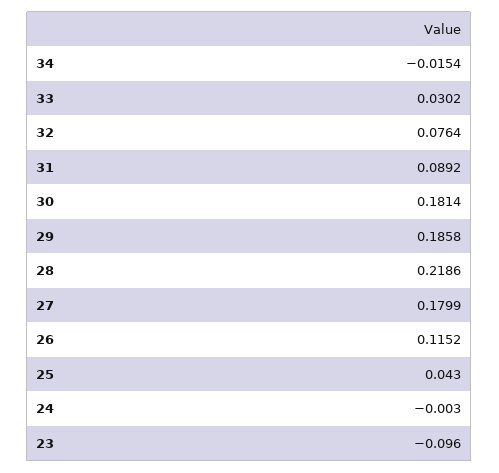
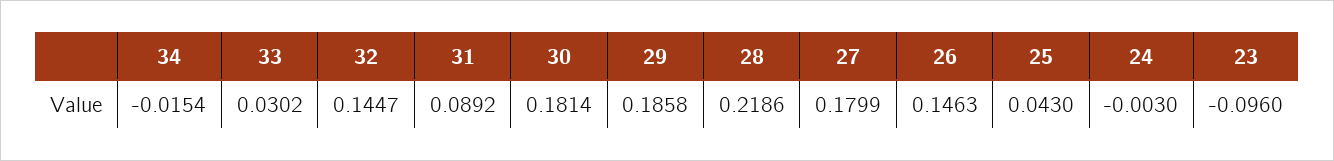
32: 0.0764 -> 0.1447
26: 0.1152 -> 0.1463

